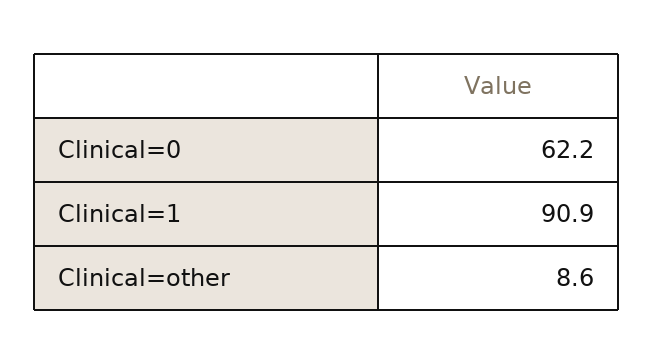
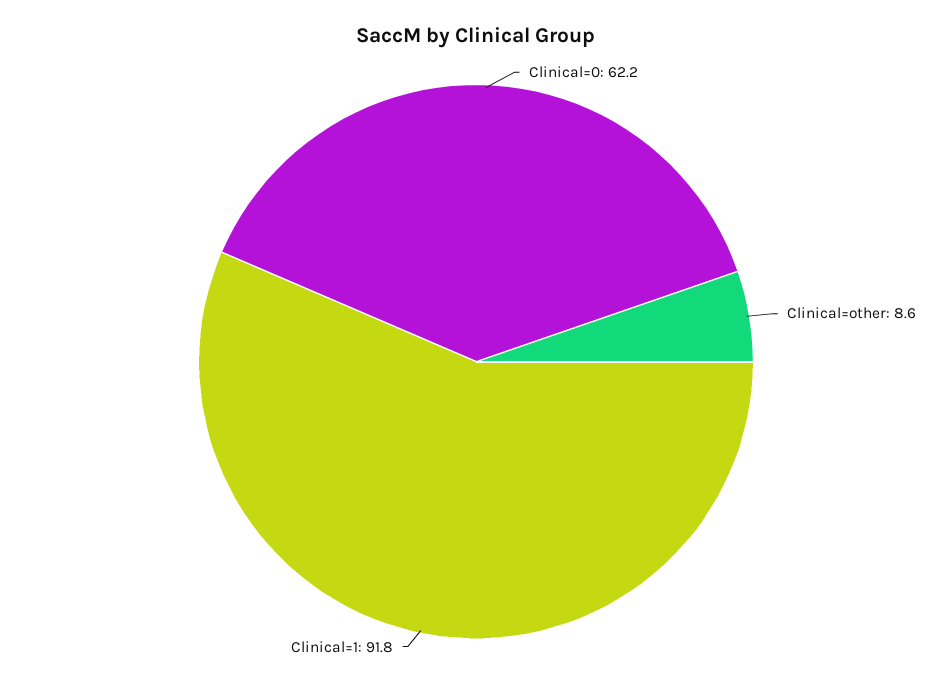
Clinical=1: 90.9 -> 91.8

